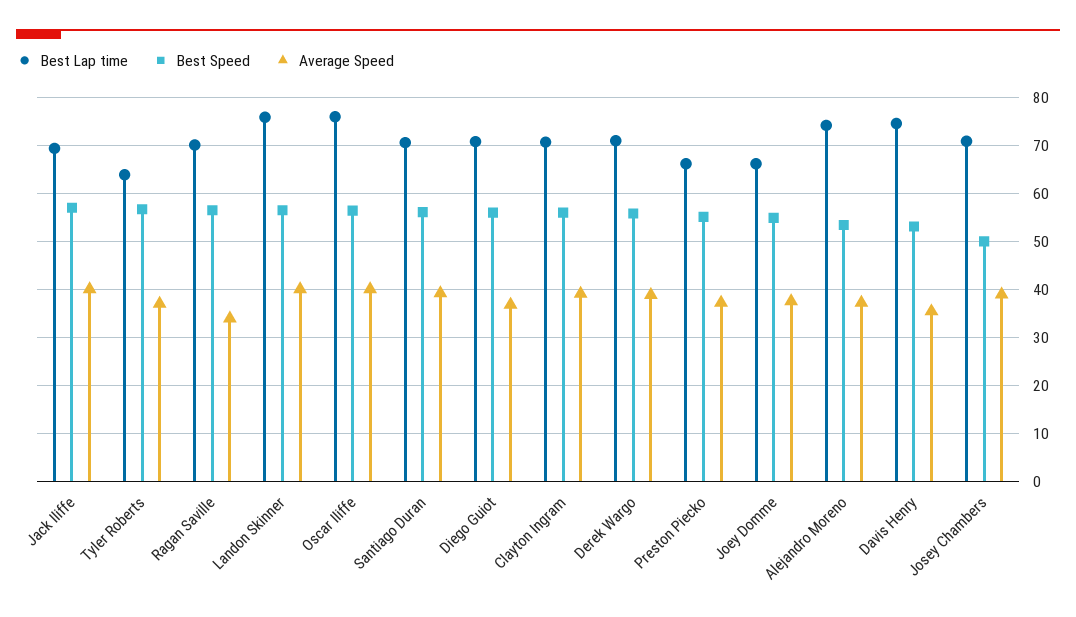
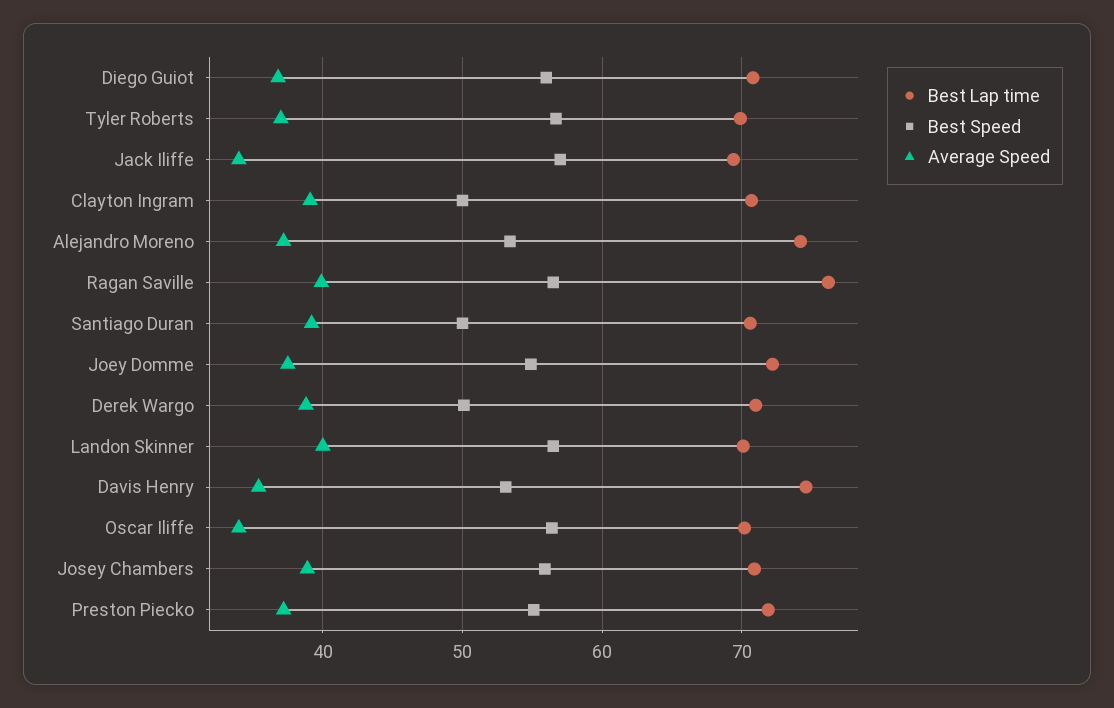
Average Speed, Jack Iliffe: 40 -> 34
Best Lap time, Tyler Roberts: 64 -> 70
Best Lap time, Ragan Saville: 70 -> 76
Average Speed, Ragan Saville: 34 -> 40
Best Lap time, Landon Skinner: 76 -> 70
Best Lap time, Oscar Iliffe: 76 -> 70
Average Speed, Oscar Iliffe: 40 -> 34
Best Speed, Santiago Duran: 56 -> 50
Best Speed, Clayton Ingram: 56 -> 50
Best Speed, Derek Wargo: 56 -> 50
Best Lap time, Preston Piecko: 66 -> 72
Best Lap time, Joey Domme: 66 -> 72
Best Speed, Josey Chambers: 50 -> 56

